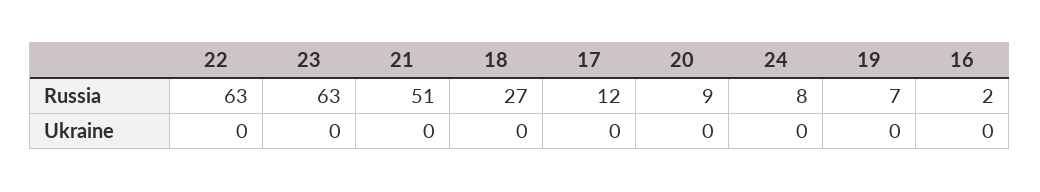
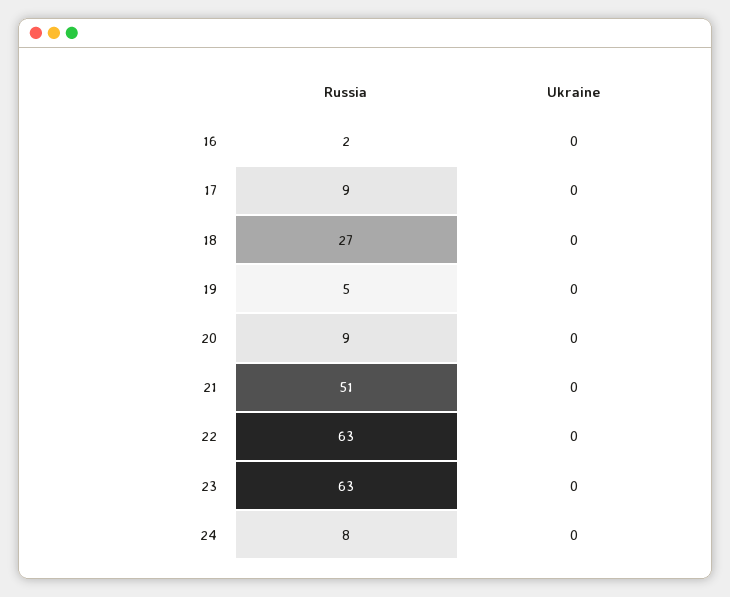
17, Russia: 12 -> 9
19, Russia: 7 -> 5

